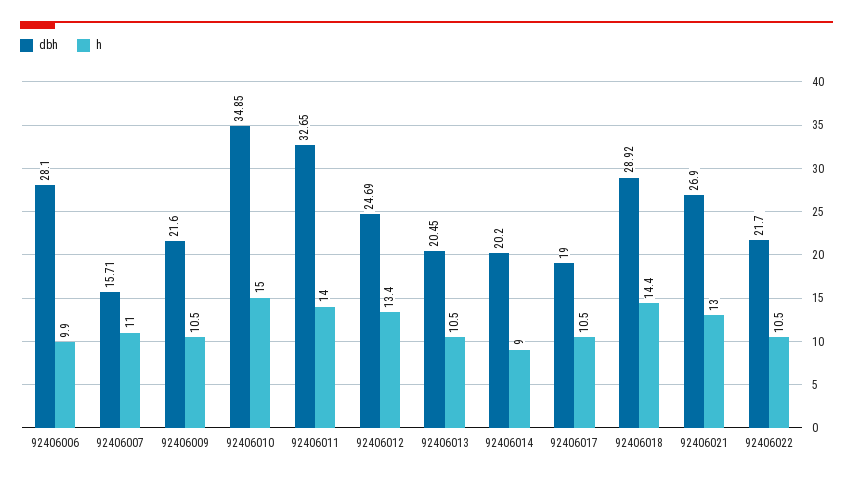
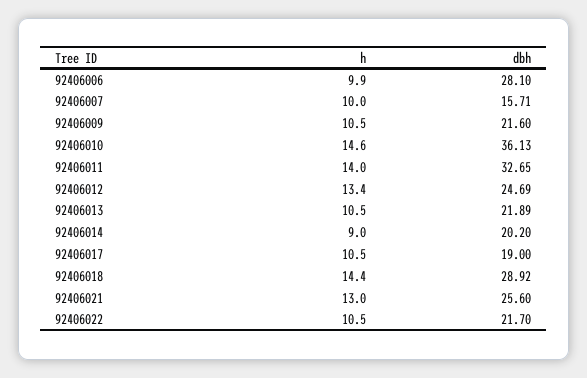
h, 92406007: 11 -> 10
dbh, 92406010: 34.85 -> 36.13
h, 92406010: 15 -> 14.6
dbh, 92406013: 20.45 -> 21.89
dbh, 92406021: 26.9 -> 25.6

